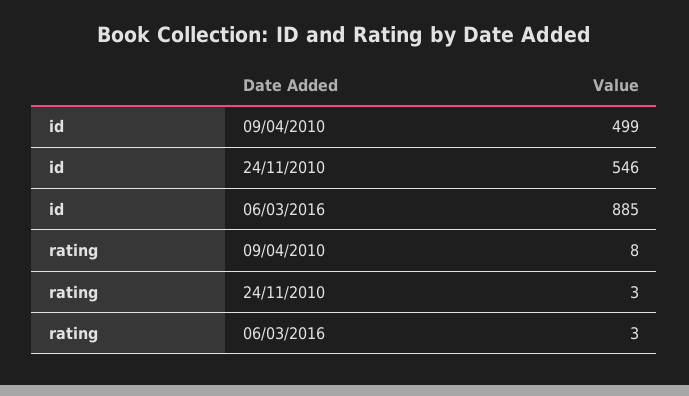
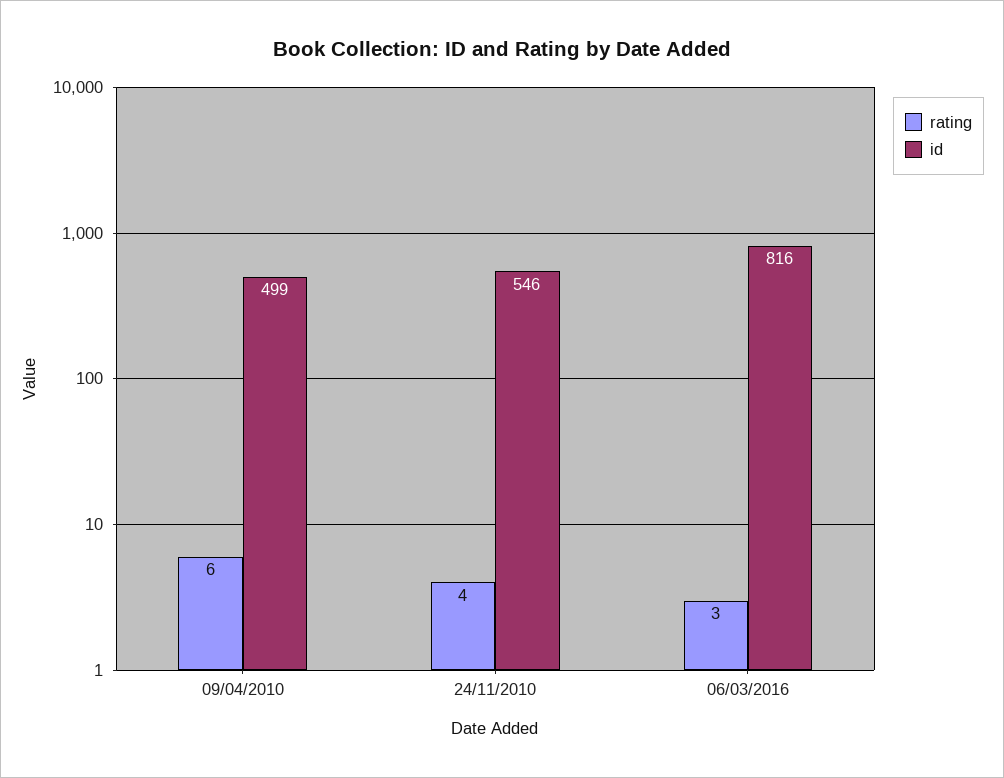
id, 06/03/2016: 885 -> 816
rating, 09/04/2010: 8 -> 6
rating, 24/11/2010: 3 -> 4

